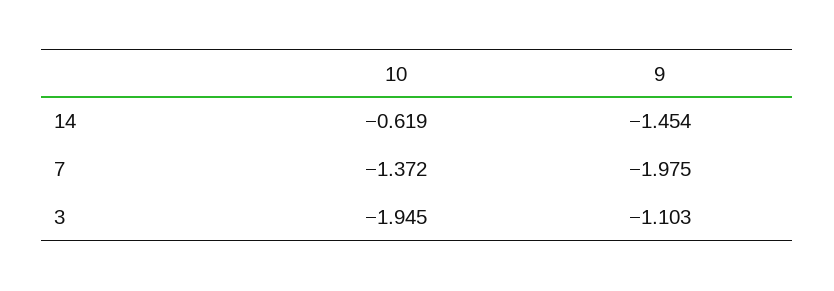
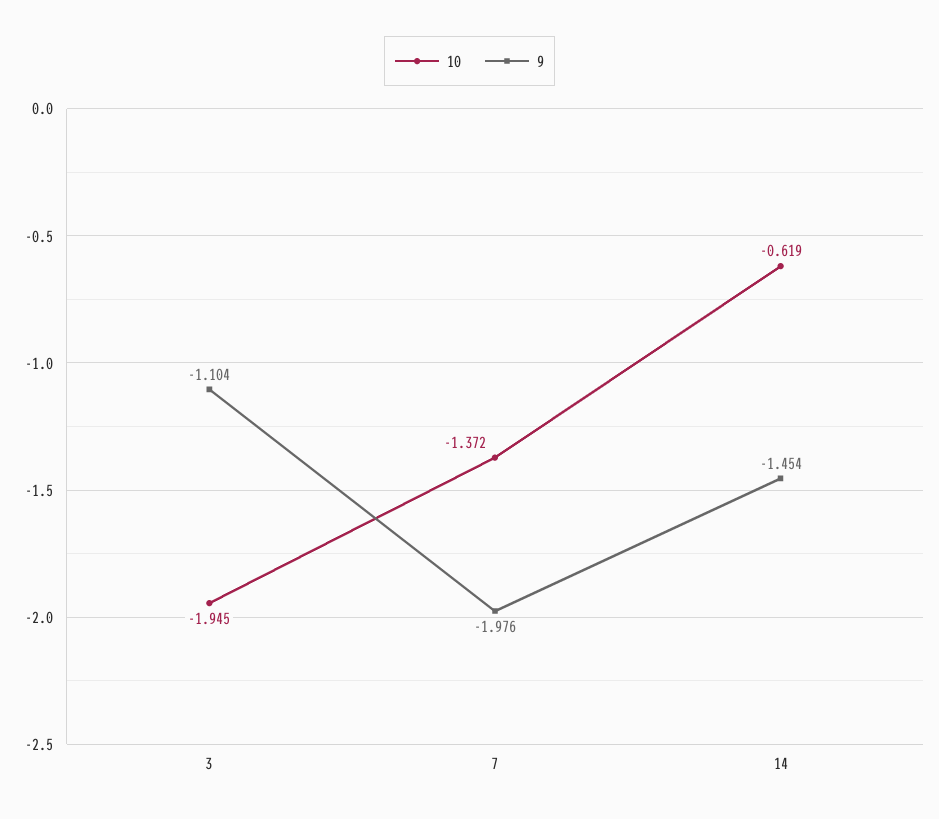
9, 7: -1.975 -> -1.976
9, 3: -1.103 -> -1.104

